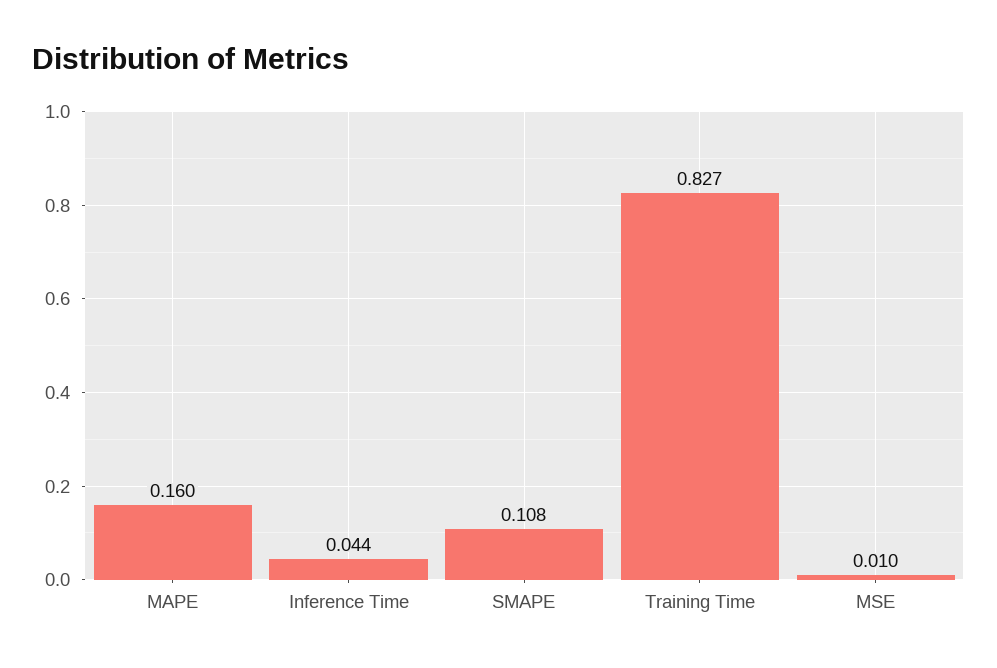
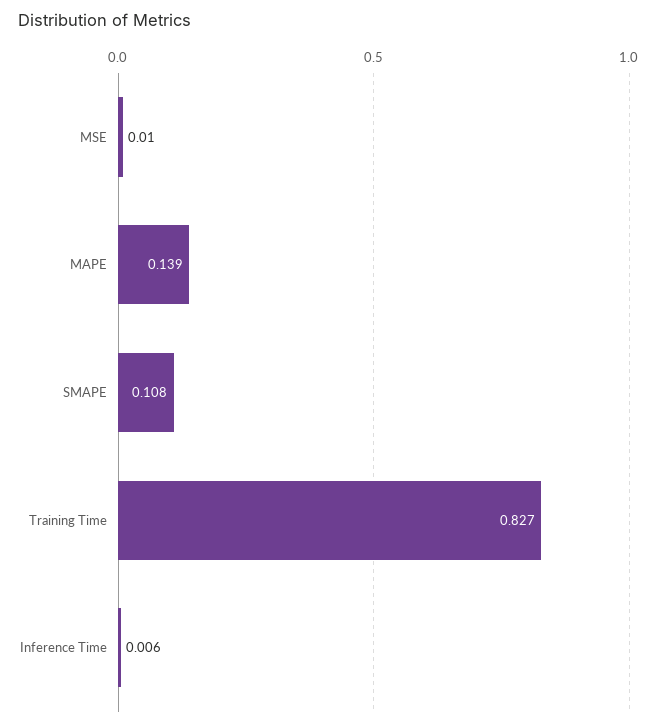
MAPE: 0.16 -> 0.139
Inference Time: 0.044 -> 0.006

